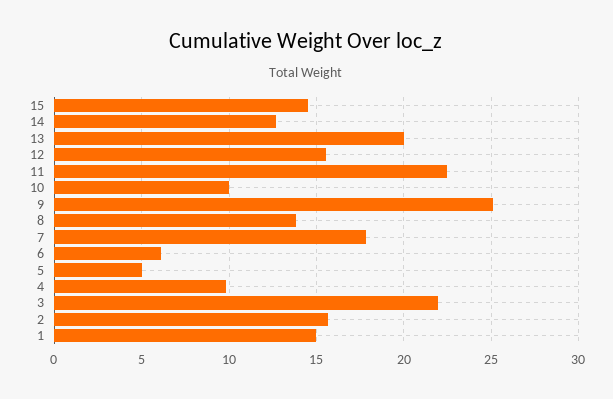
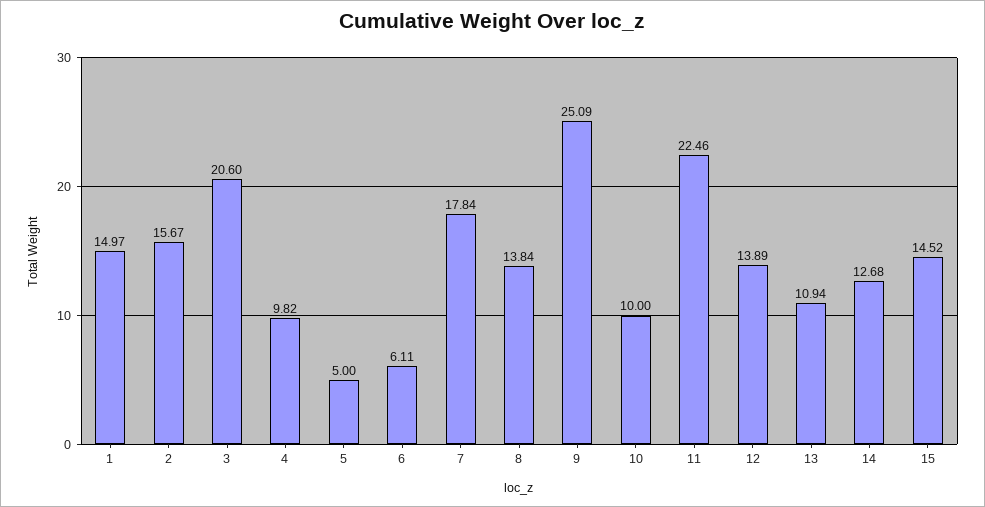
13: 20 -> 10.94
12: 15.5 -> 13.89
3: 22 -> 20.6

